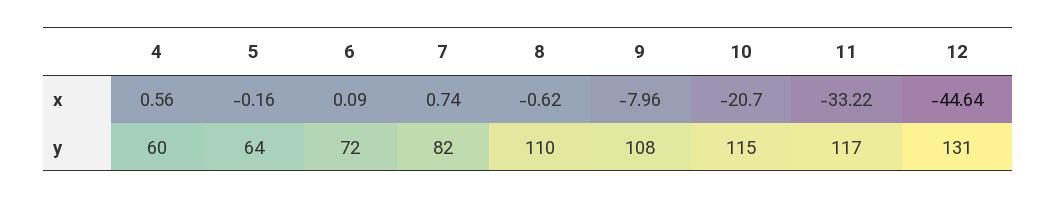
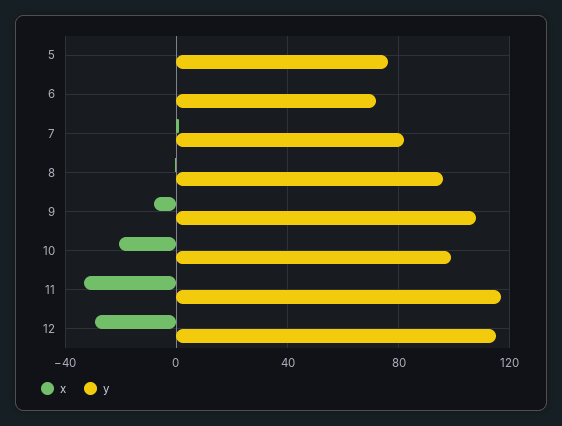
x, 4: 0.56 -> none
x, 12: -44.64 -> -30
y, 4: 60 -> none
y, 5: 64 -> 75
y, 8: 110 -> 95
y, 10: 115 -> 100
y, 12: 131 -> 115

